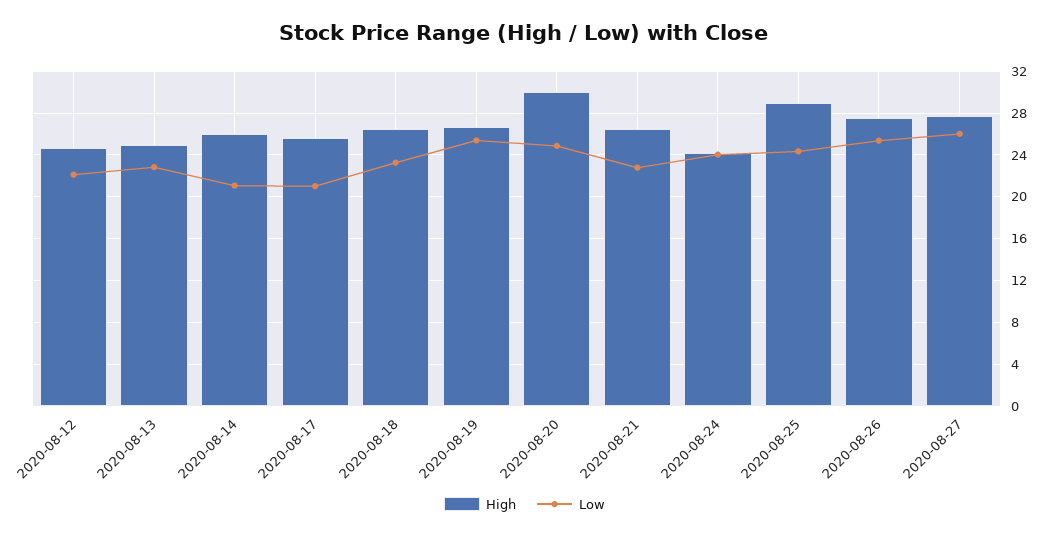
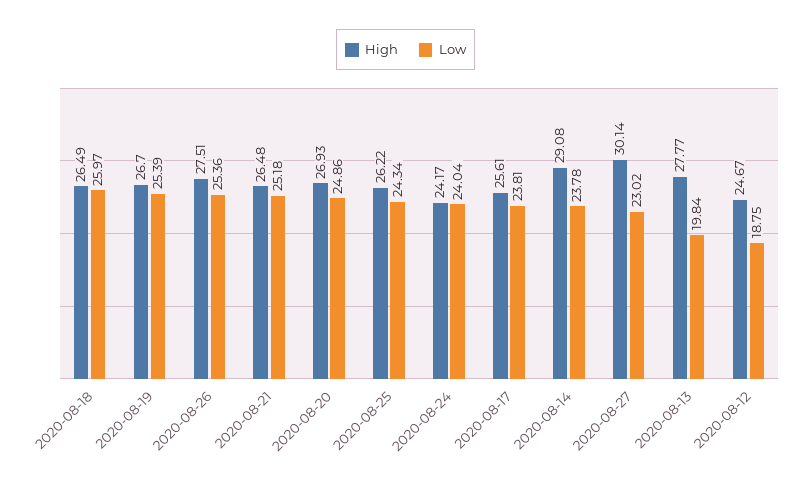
Low, 2020-08-12: 22 -> 18.75
High, 2020-08-13: 25 -> 27.77
Low, 2020-08-13: 23 -> 19.84
High, 2020-08-14: 26 -> 29.08
Low, 2020-08-14: 21 -> 23.78
Low, 2020-08-17: 21 -> 23.81
Low, 2020-08-18: 23 -> 25.97
High, 2020-08-20: 30 -> 26.93
Low, 2020-08-21: 23 -> 25.18
High, 2020-08-25: 29 -> 26.22
High, 2020-08-27: 28 -> 30.14
Low, 2020-08-27: 26 -> 23.02

